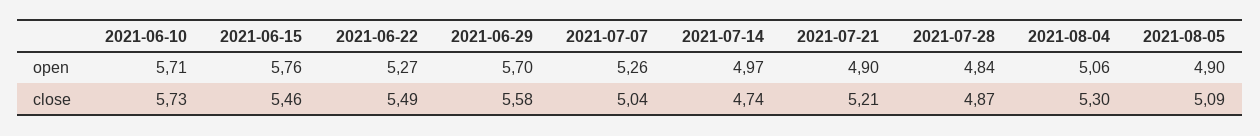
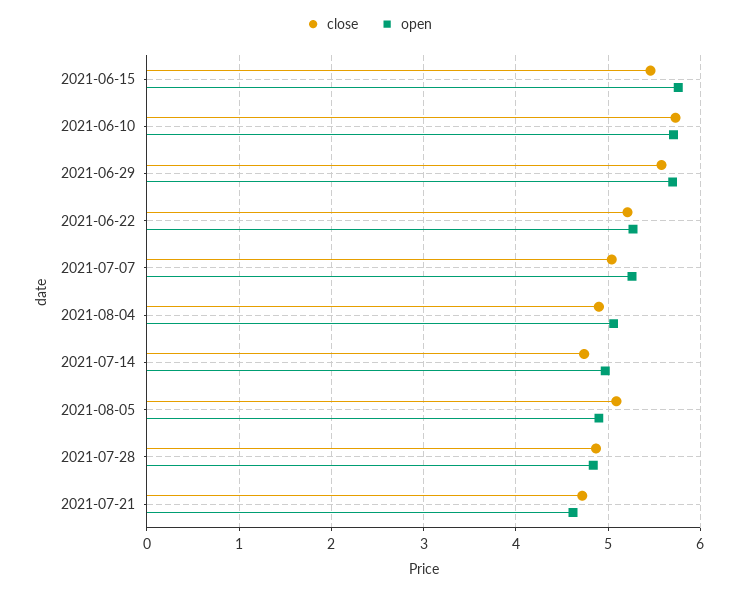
open, 2021-07-21: 4.9 -> 4.6
close, 2021-06-22: 5.49 -> 5.2
close, 2021-07-21: 5.21 -> 4.7
close, 2021-08-04: 5.3 -> 4.9

